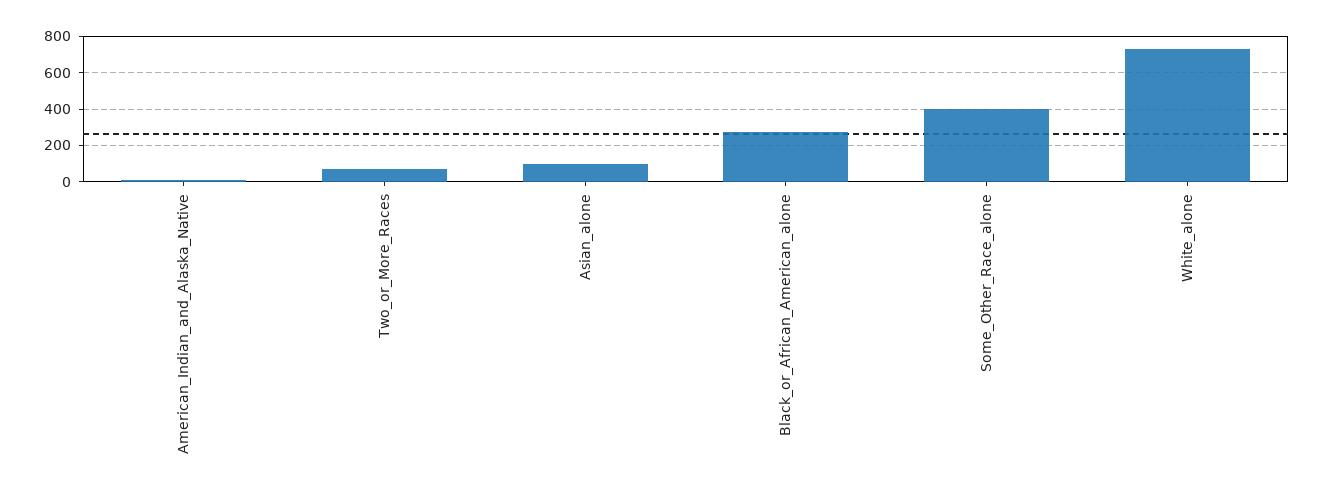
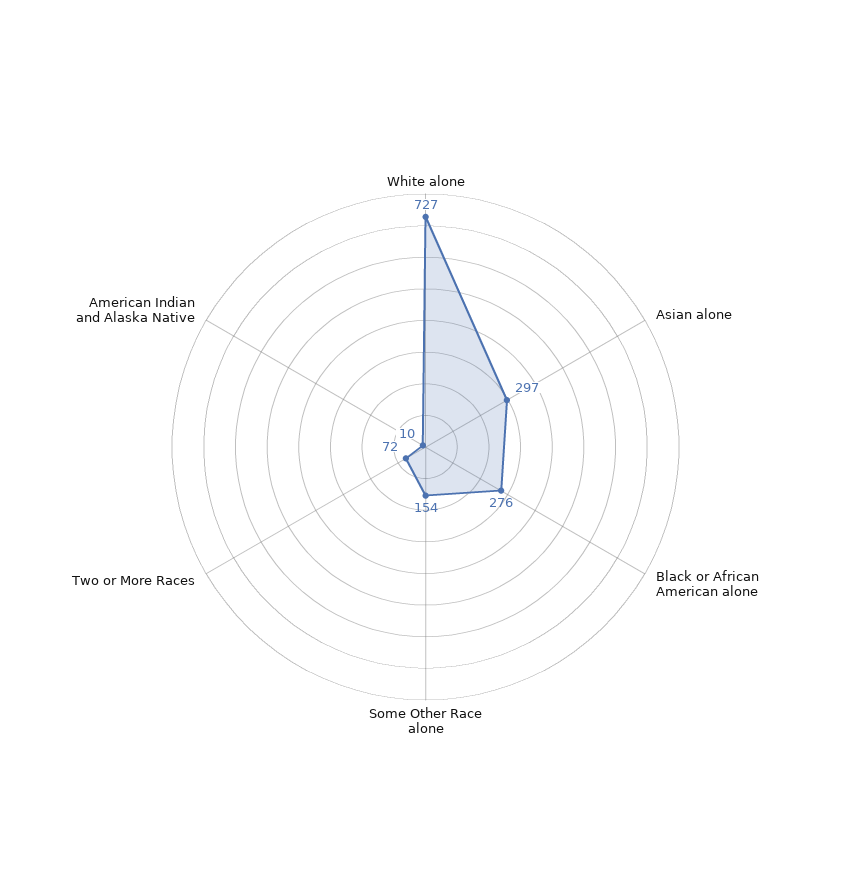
Asian_alone: 100 -> 297
Some_Other_Race_alone: 400 -> 154

